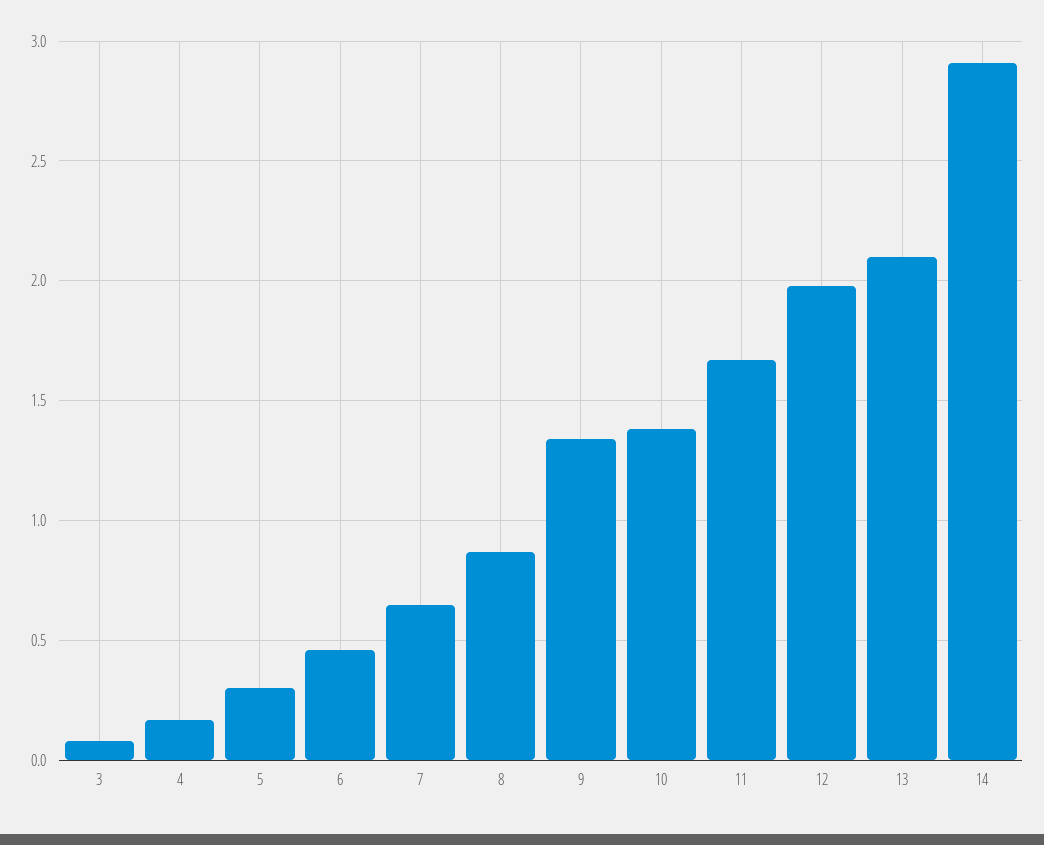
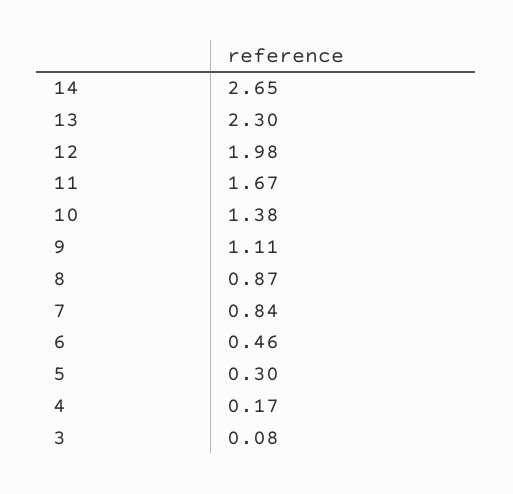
7: 0.65 -> 0.84
9: 1.35 -> 1.11
13: 2.1 -> 2.3
14: 2.9 -> 2.65

